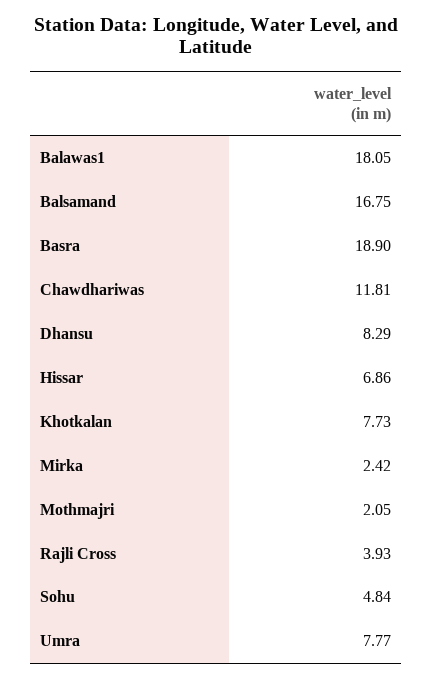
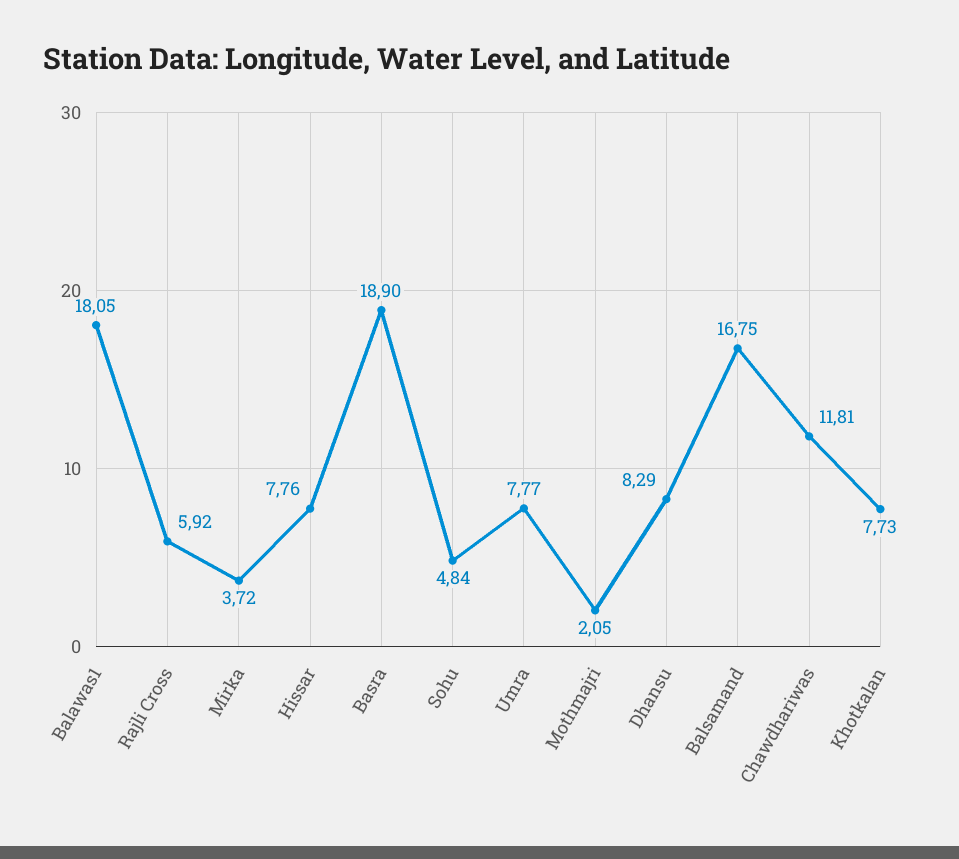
Hissar: 6.86 -> 7.76
Mirka: 2.42 -> 3.72
Rajli Cross: 3.93 -> 5.92

